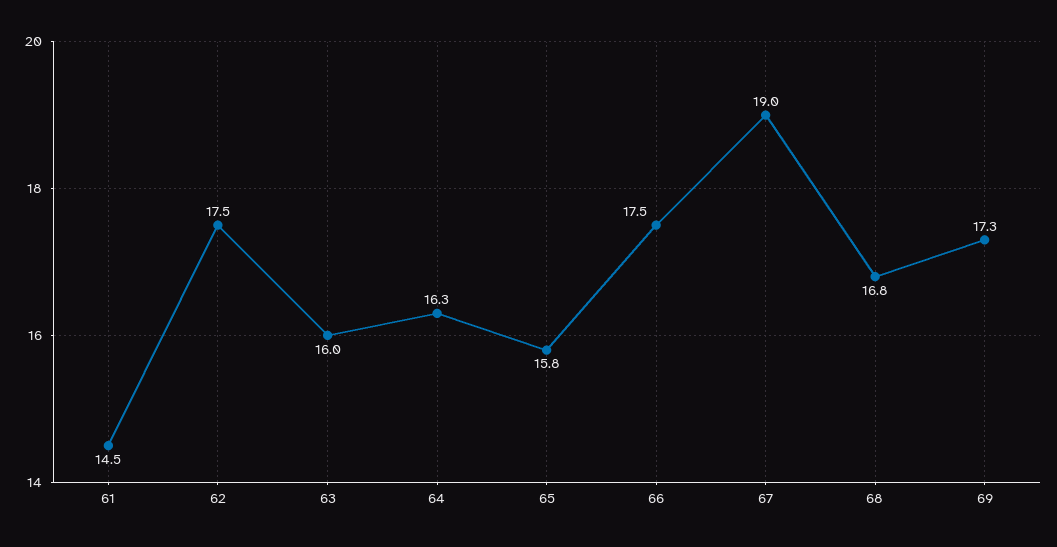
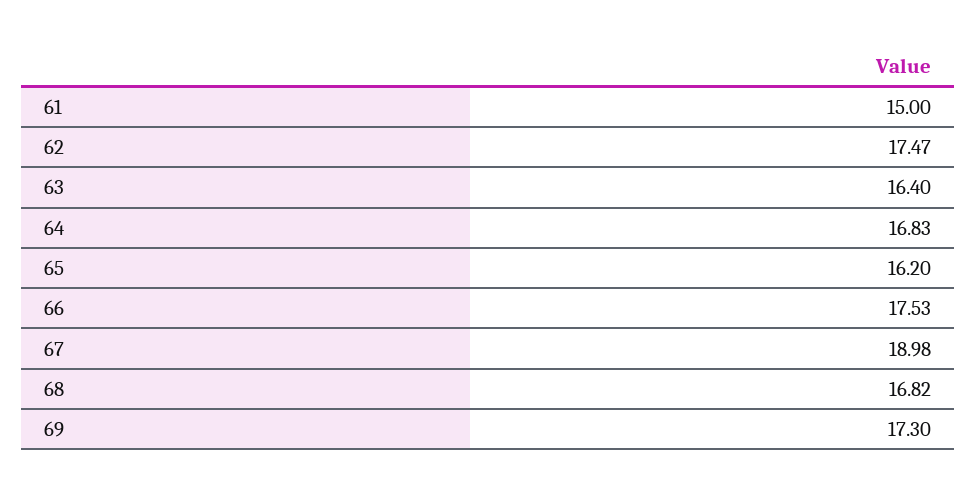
61: 14.5 -> 15
63: 16 -> 16.4
64: 16.3 -> 16.83
65: 15.8 -> 16.2

